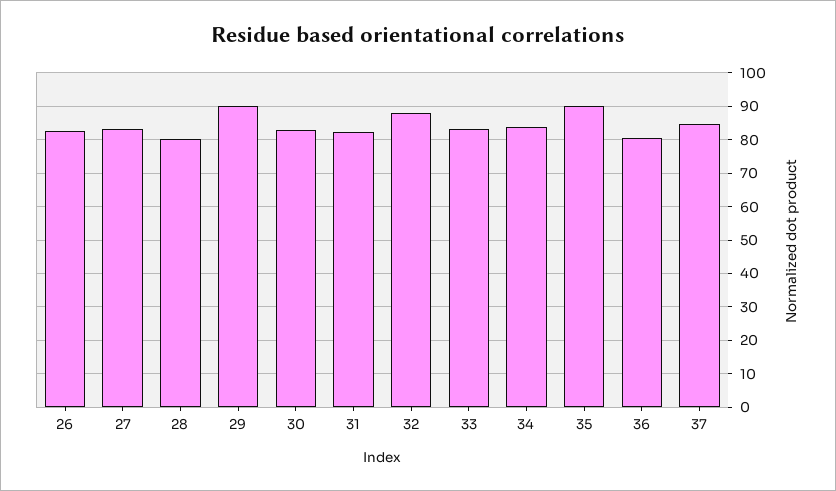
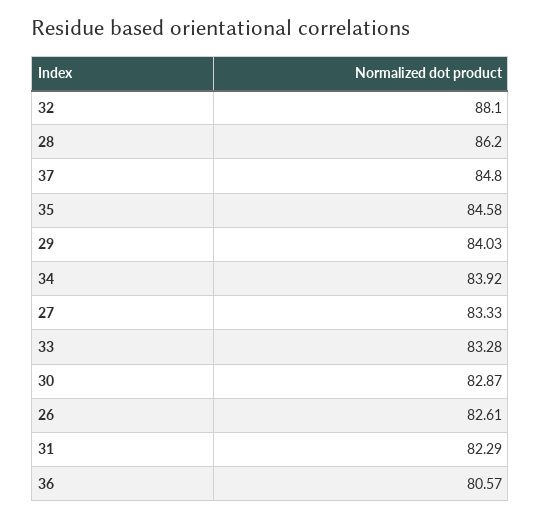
28: 80 -> 86.2
29: 90 -> 84.03
35: 90 -> 84.58

